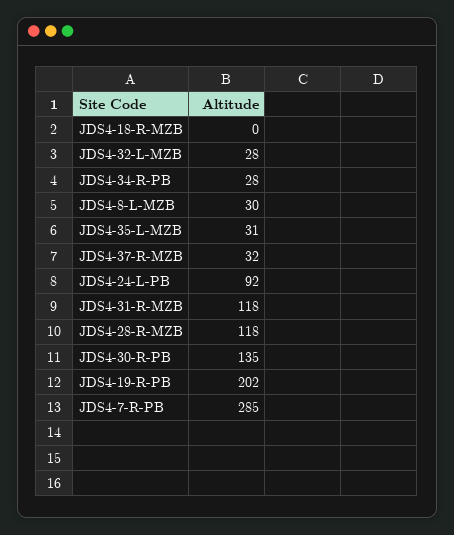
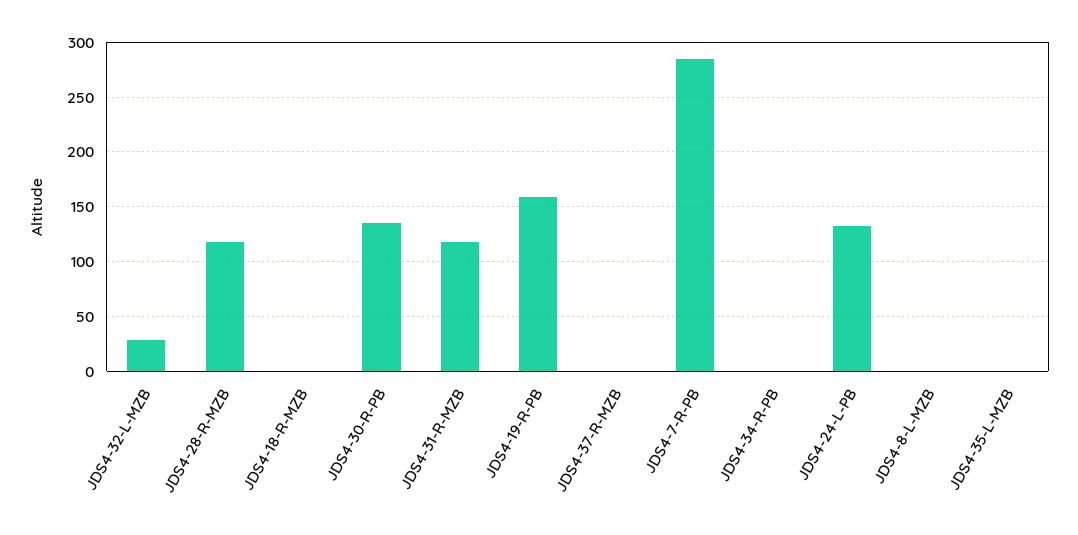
JDS4-34-R-PB: 28 -> 0
JDS4-8-L-MZB: 30 -> 0
JDS4-35-L-MZB: 31 -> 0
JDS4-37-R-MZB: 32 -> 0
JDS4-24-L-PB: 92 -> 130
JDS4-19-R-PB: 202 -> 160

